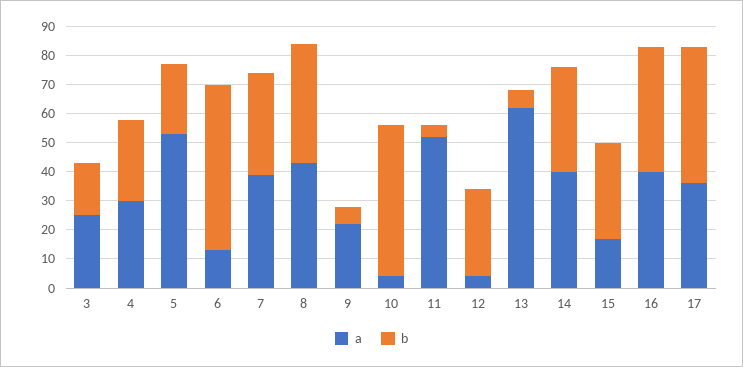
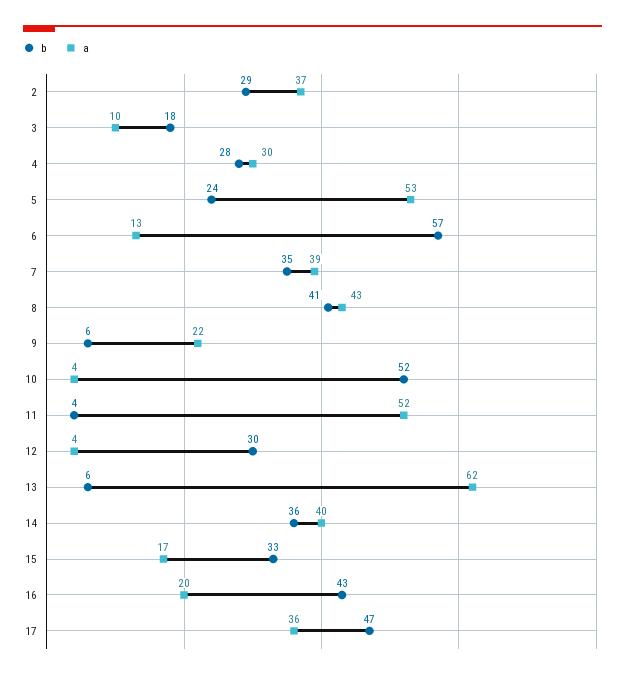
a, 3: 25 -> 10
a, 16: 40 -> 20
b, 2: none -> 29
a, 2: none -> 37

